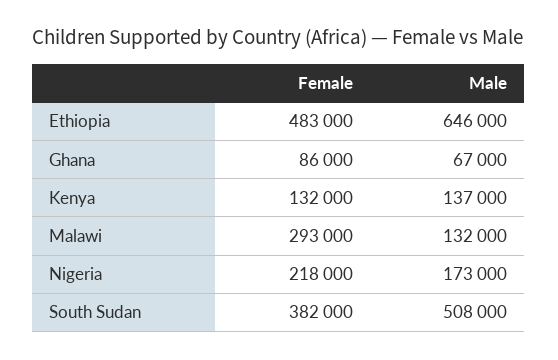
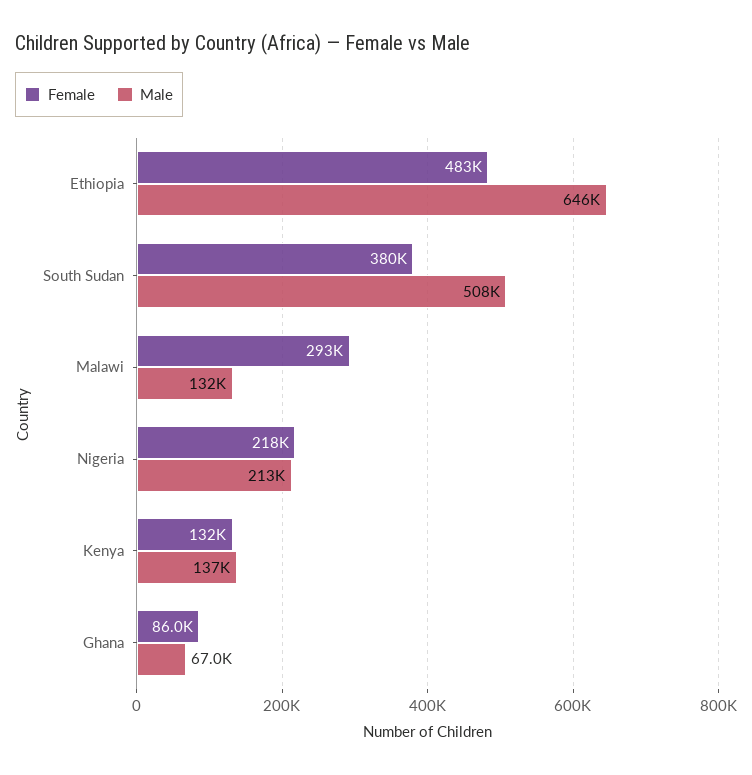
Male, Nigeria: 173000 -> 213000
Female, South Sudan: 382000 -> 380000

